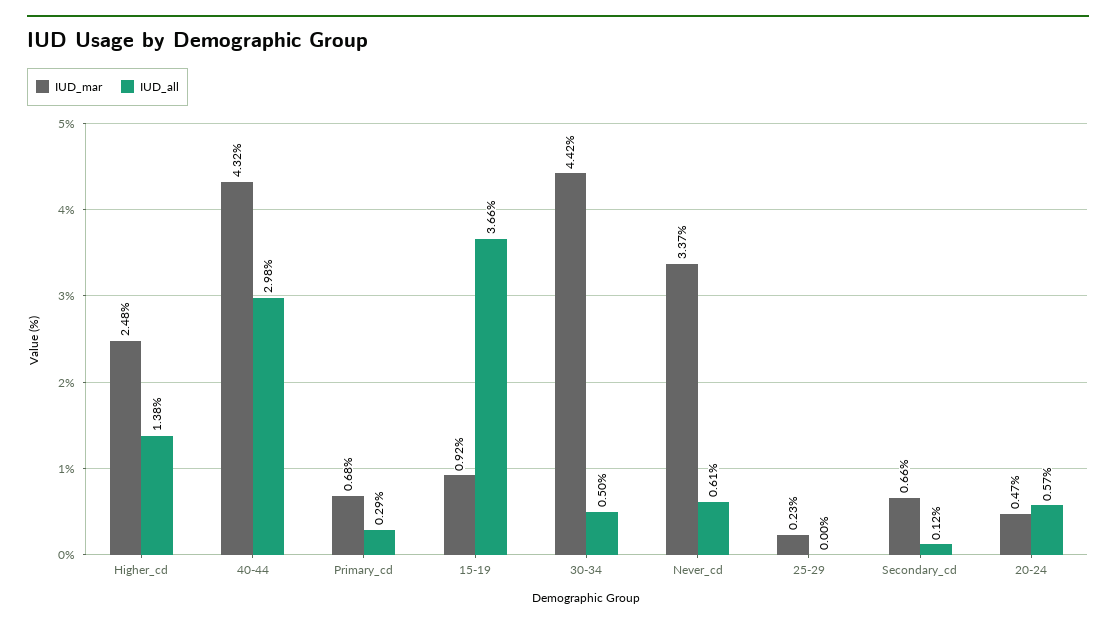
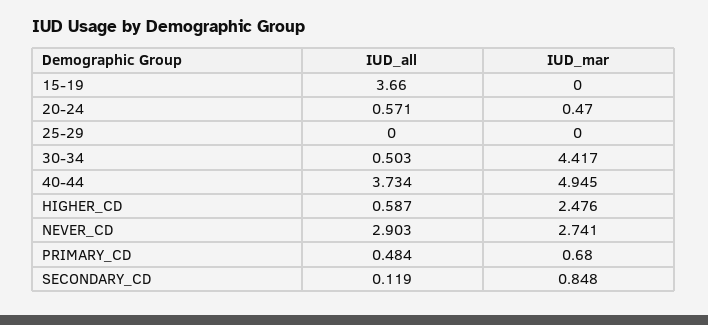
IUD_all, Higher_cd: 1.38 -> 0.587
IUD_mar, 40-44: 4.32 -> 4.945
IUD_all, 40-44: 2.98 -> 3.734
IUD_all, Primary_cd: 0.29 -> 0.484
IUD_mar, 15-19: 0.92 -> 0
IUD_mar, Never_cd: 3.37 -> 2.741
IUD_all, Never_cd: 0.61 -> 2.903
IUD_mar, 25-29: 0.23 -> 0
IUD_mar, Secondary_cd: 0.66 -> 0.848

